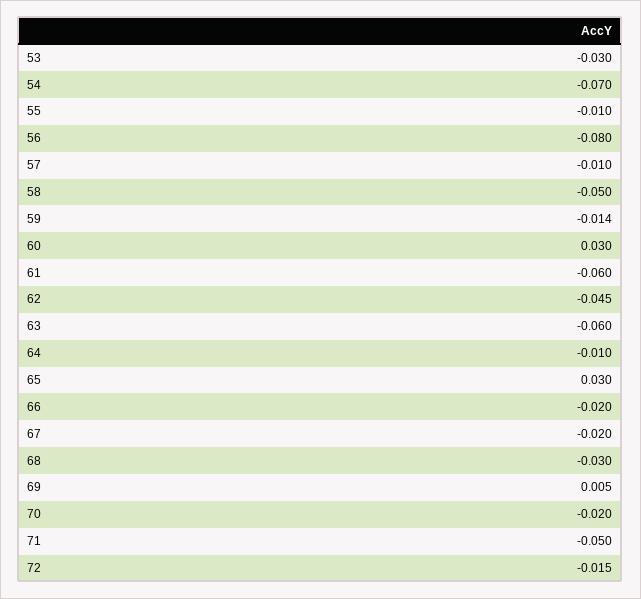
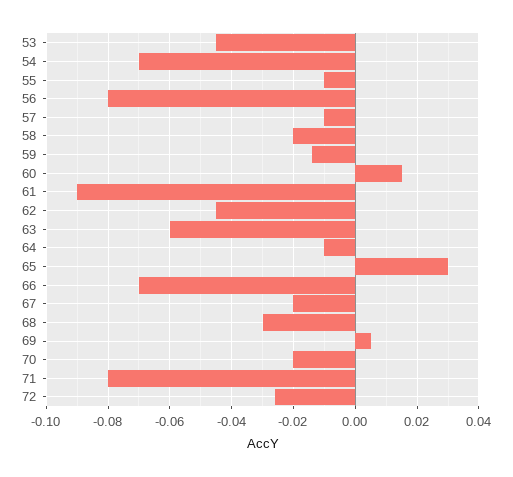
53: -0.03 -> -0.045
58: -0.05 -> -0.02
60: 0.03 -> 0.015
61: -0.06 -> -0.09
66: -0.02 -> -0.07
71: -0.05 -> -0.08
72: -0.015 -> -0.025

